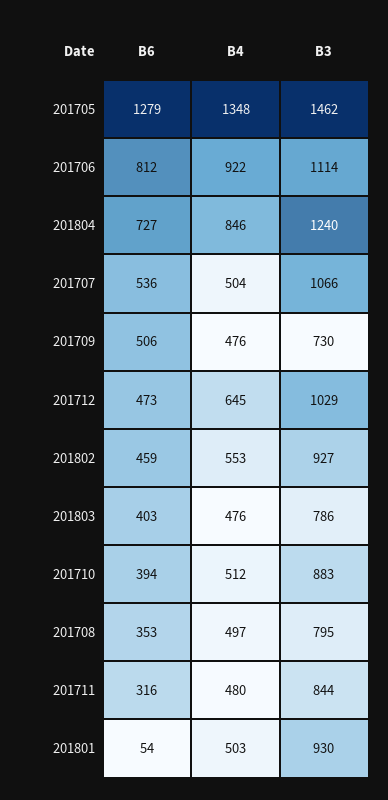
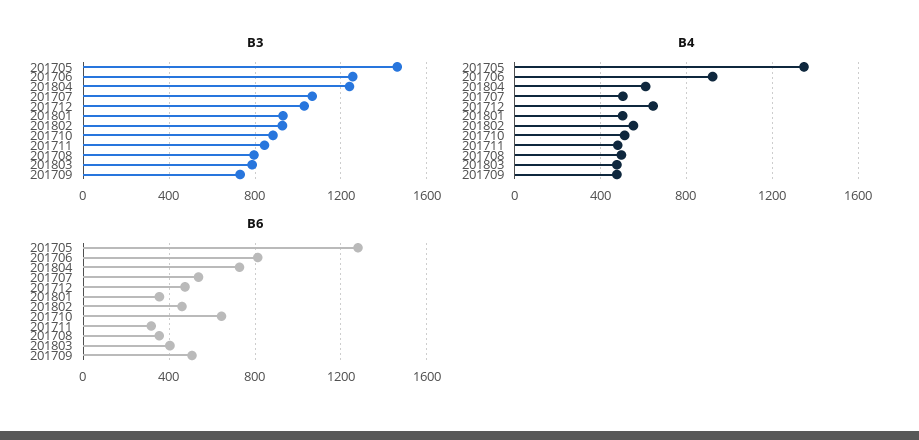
B3, 201706: 1114 -> 1250
B4, 201804: 846 -> 600
B6, 201710: 394 -> 650
B6, 201801: 54 -> 350

